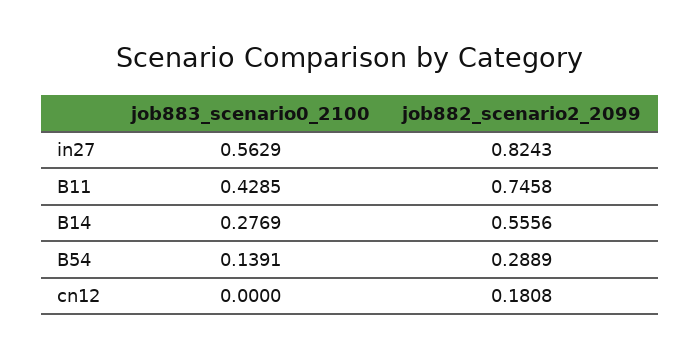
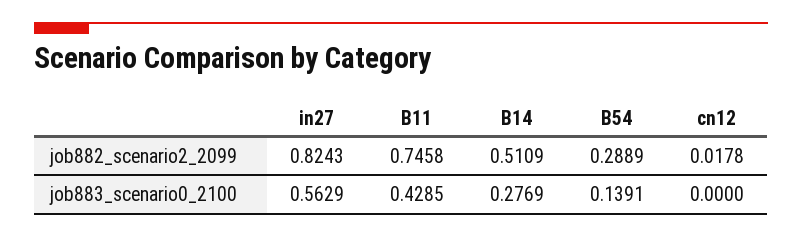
job882_scenario2_2099, B14: 0.5556 -> 0.5109
job882_scenario2_2099, cn12: 0.1808 -> 0.0178

